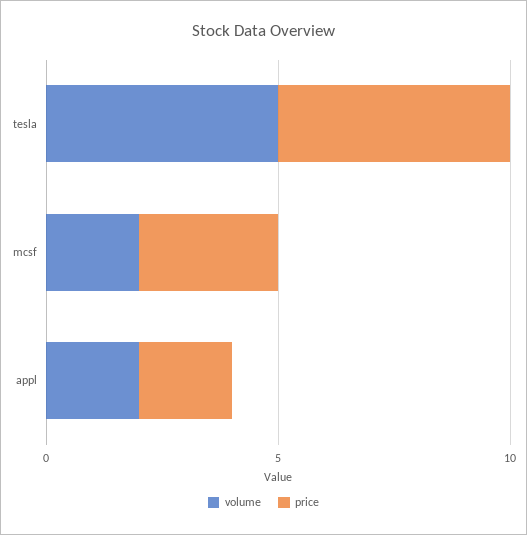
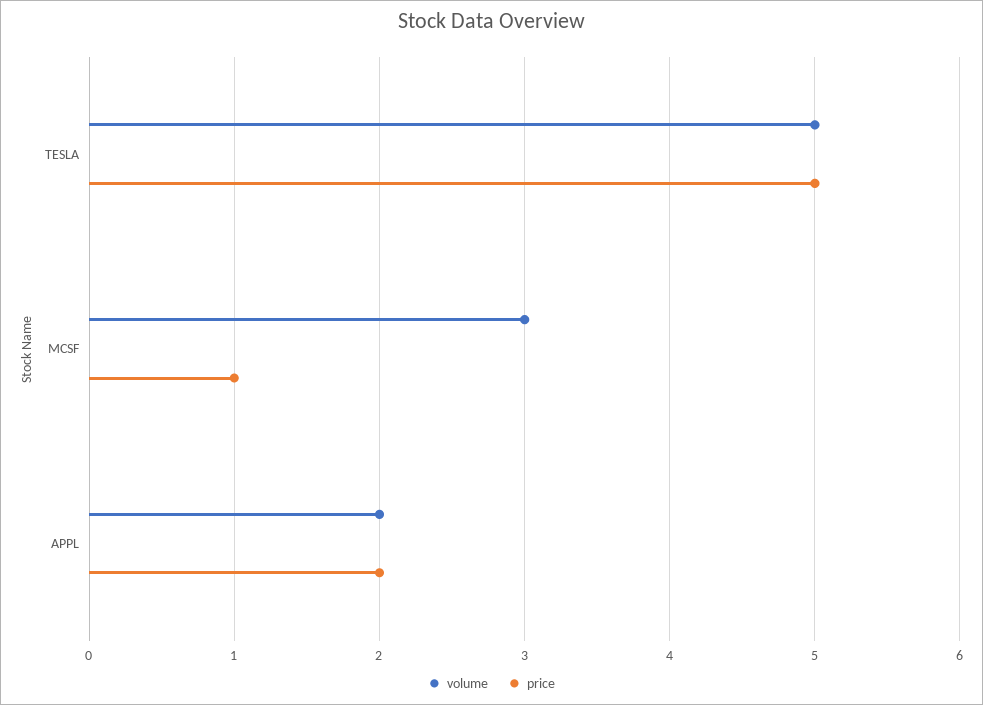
volume, mcsf: 2 -> 3
price, mcsf: 3 -> 1

